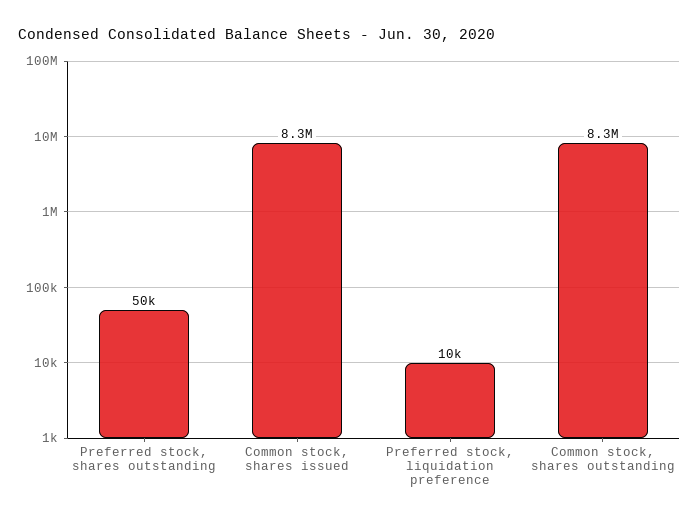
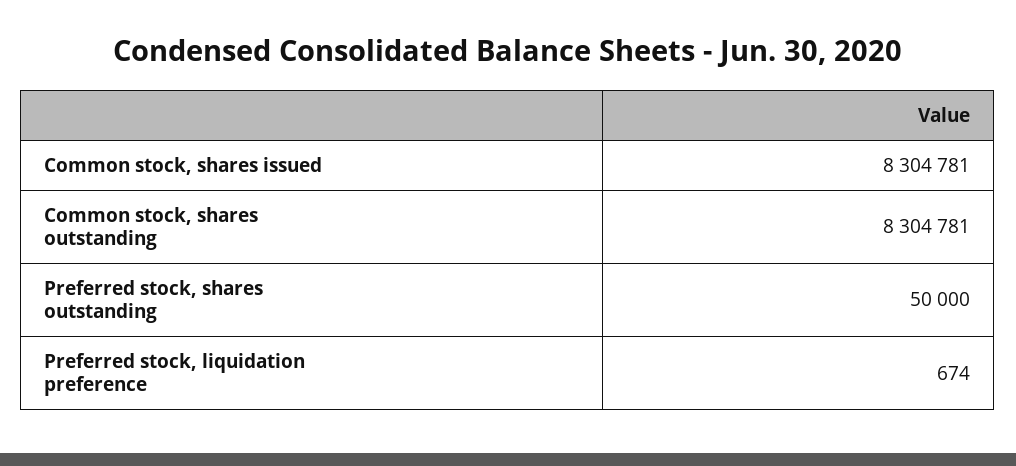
Preferred stock, liquidation preference: 10000 -> 674

